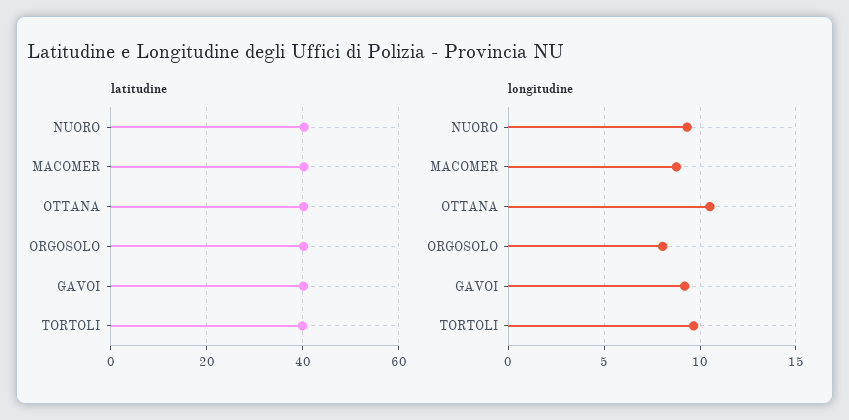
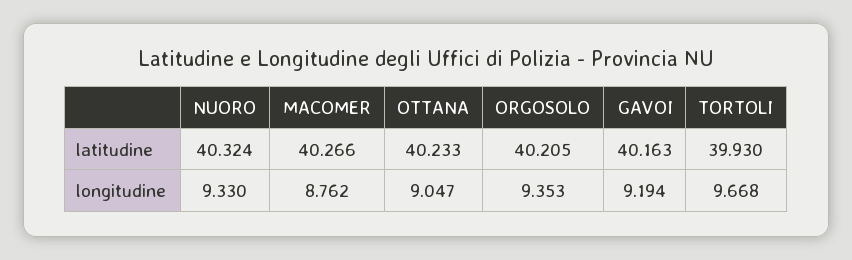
longitudine, OTTANA: 10.5 -> 9.047
longitudine, ORGOSOLO: 8 -> 9.353

